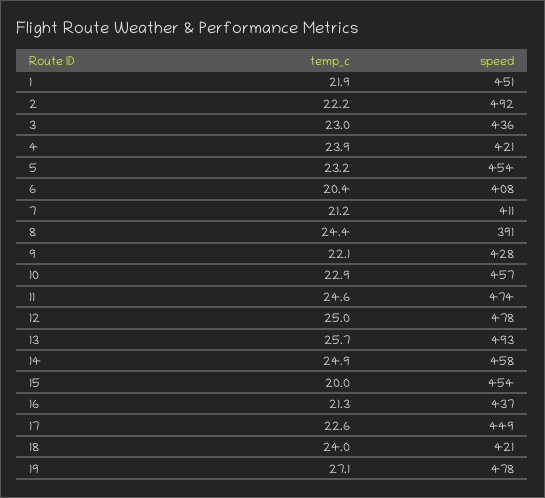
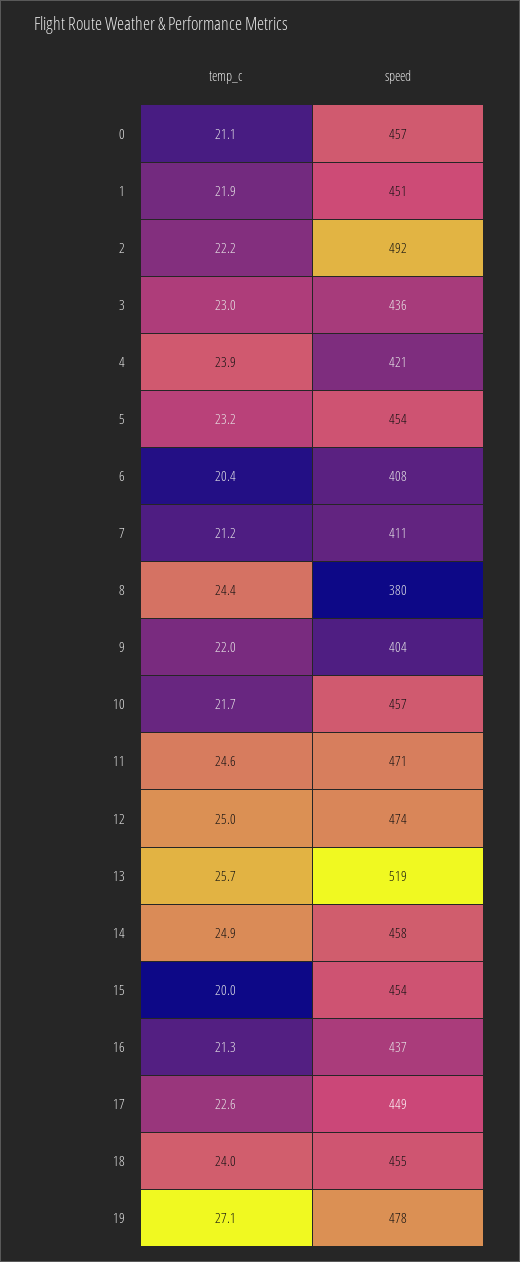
speed, 8: 391 -> 380
temp_c, 9: 22.1 -> 22
speed, 9: 428 -> 404
temp_c, 10: 22.9 -> 21.7
speed, 11: 474 -> 471
speed, 12: 478 -> 474
speed, 13: 493 -> 519
speed, 18: 421 -> 455
temp_c, 0: none -> 21.1
speed, 0: none -> 457

